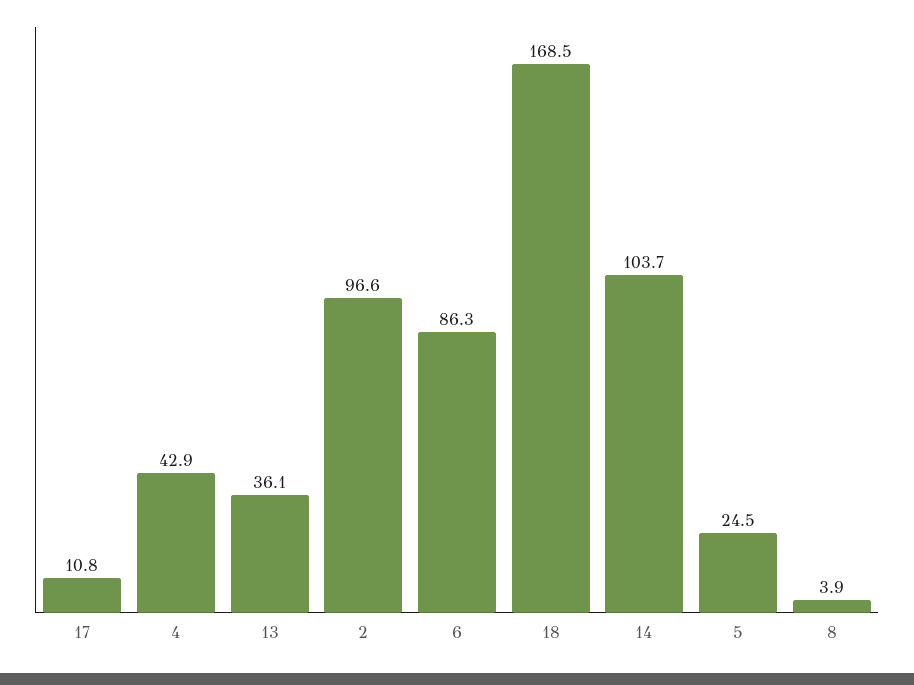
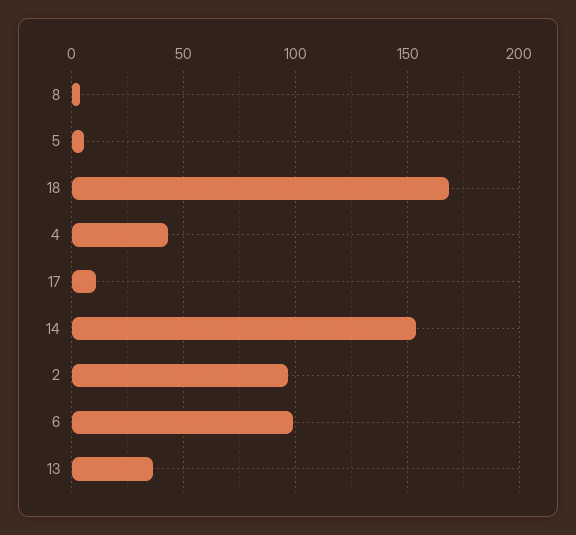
6: 86.3 -> 100
14: 103.7 -> 155
5: 24.5 -> 5

